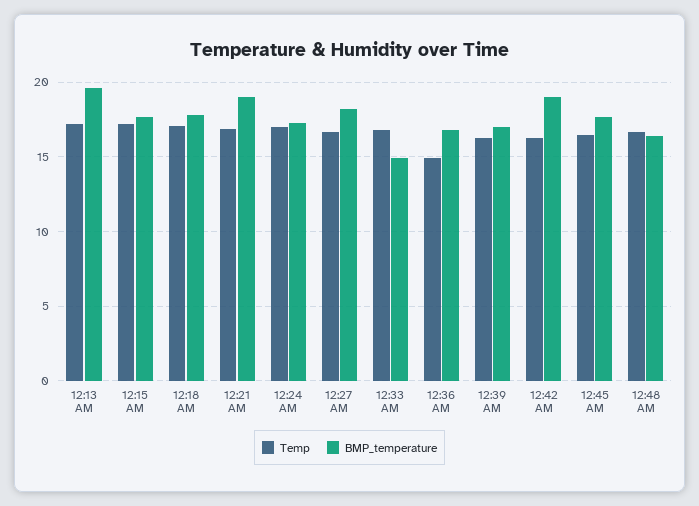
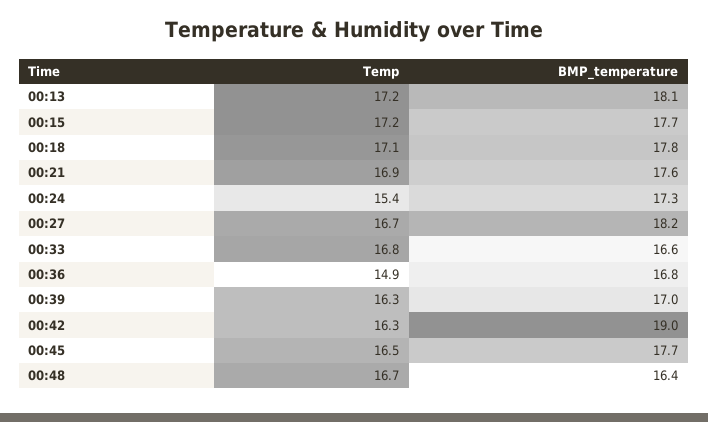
BMP_temperature, 12:13 AM: 19.5 -> 18.1
BMP_temperature, 12:21 AM: 19 -> 17.6
Temp, 12:24 AM: 17 -> 15.4
BMP_temperature, 12:33 AM: 15 -> 16.6

